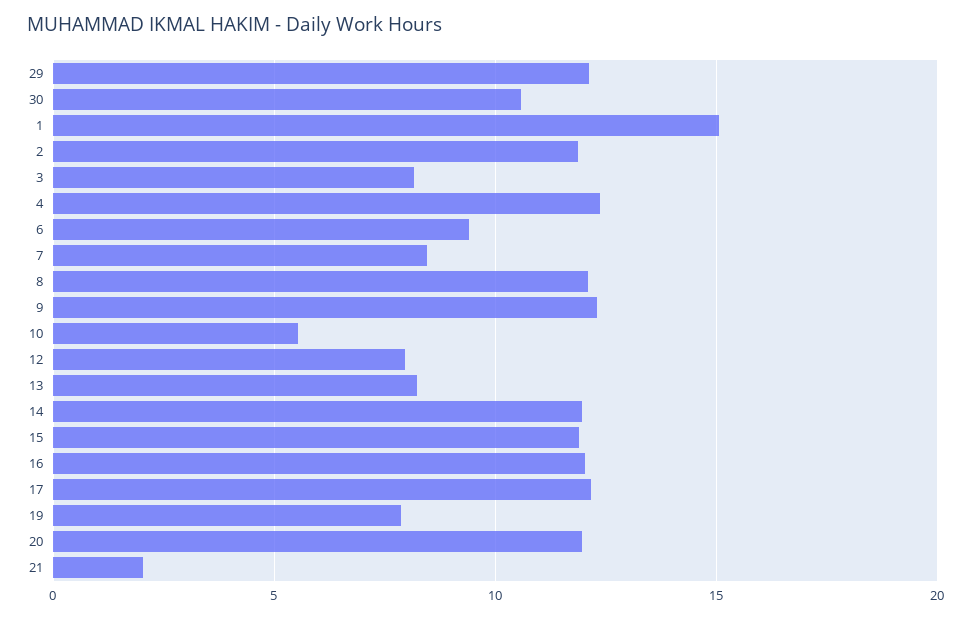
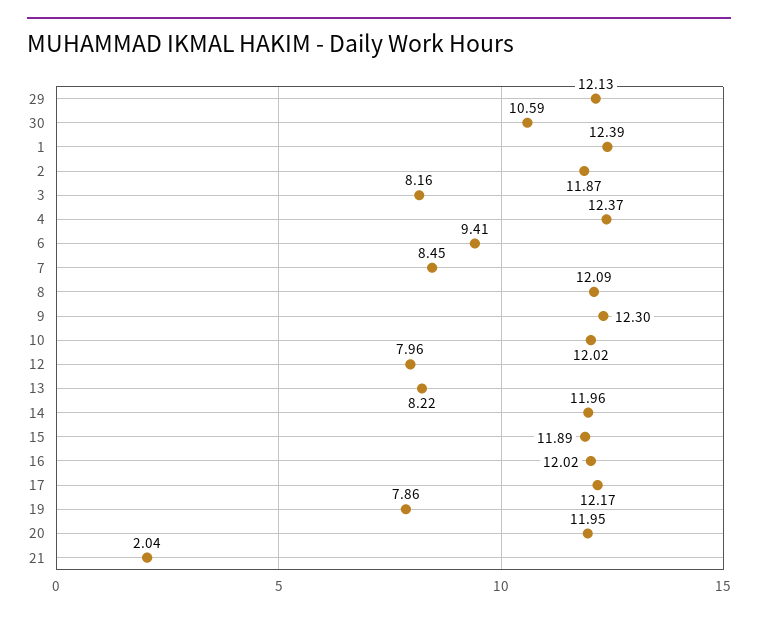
1: 15 -> 12.39
10: 5.5 -> 12.02

